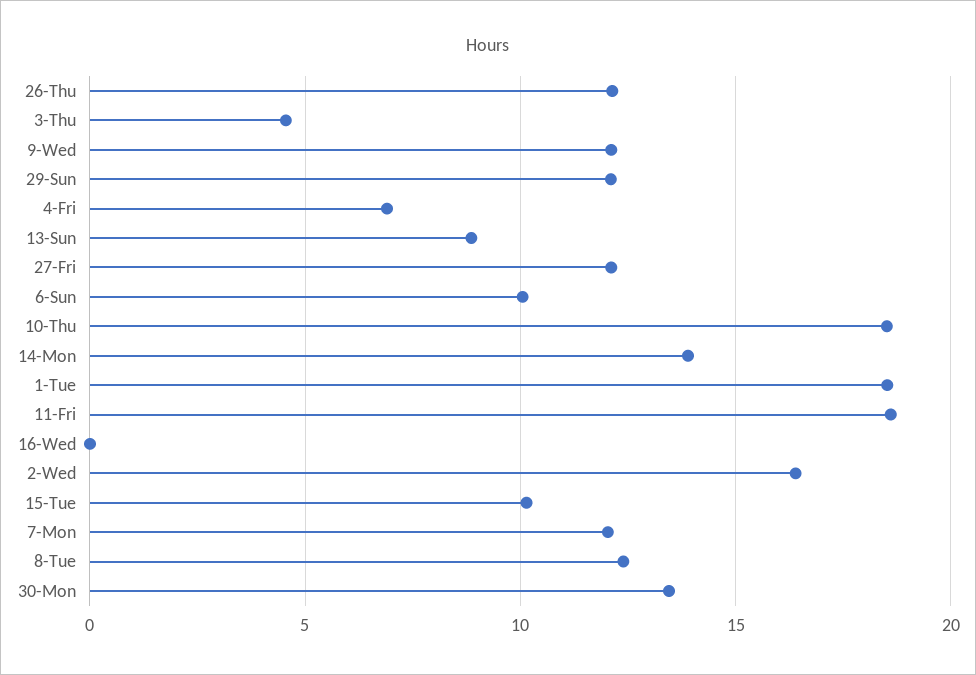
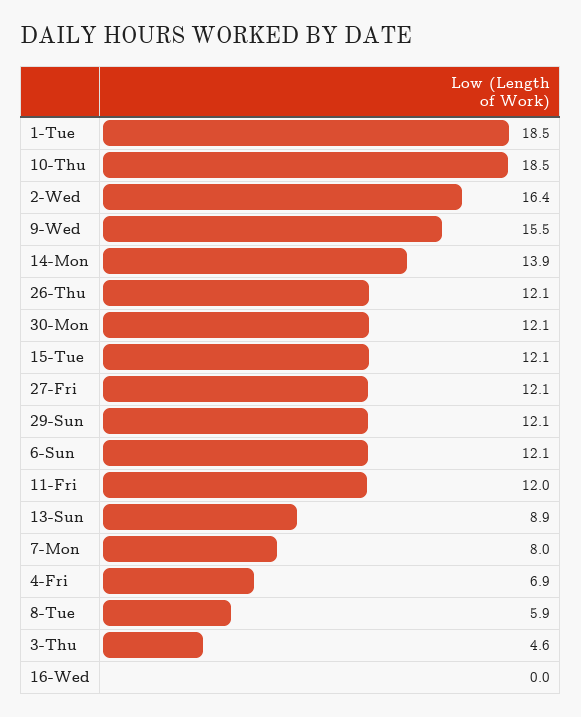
9-Wed: 12 -> 15.5
6-Sun: 10 -> 12.1
11-Fri: 18.5 -> 12
15-Tue: 10 -> 12.1
7-Mon: 12 -> 8
8-Tue: 12.5 -> 5.9
30-Mon: 13.5 -> 12.1

